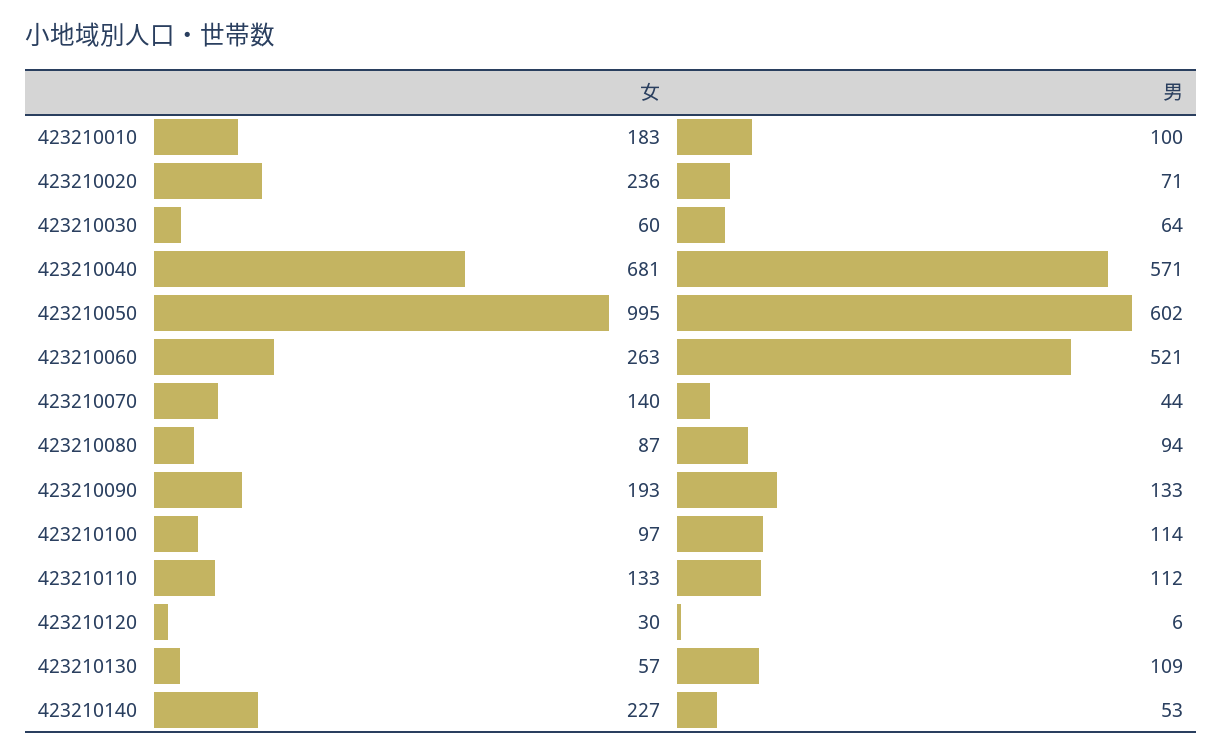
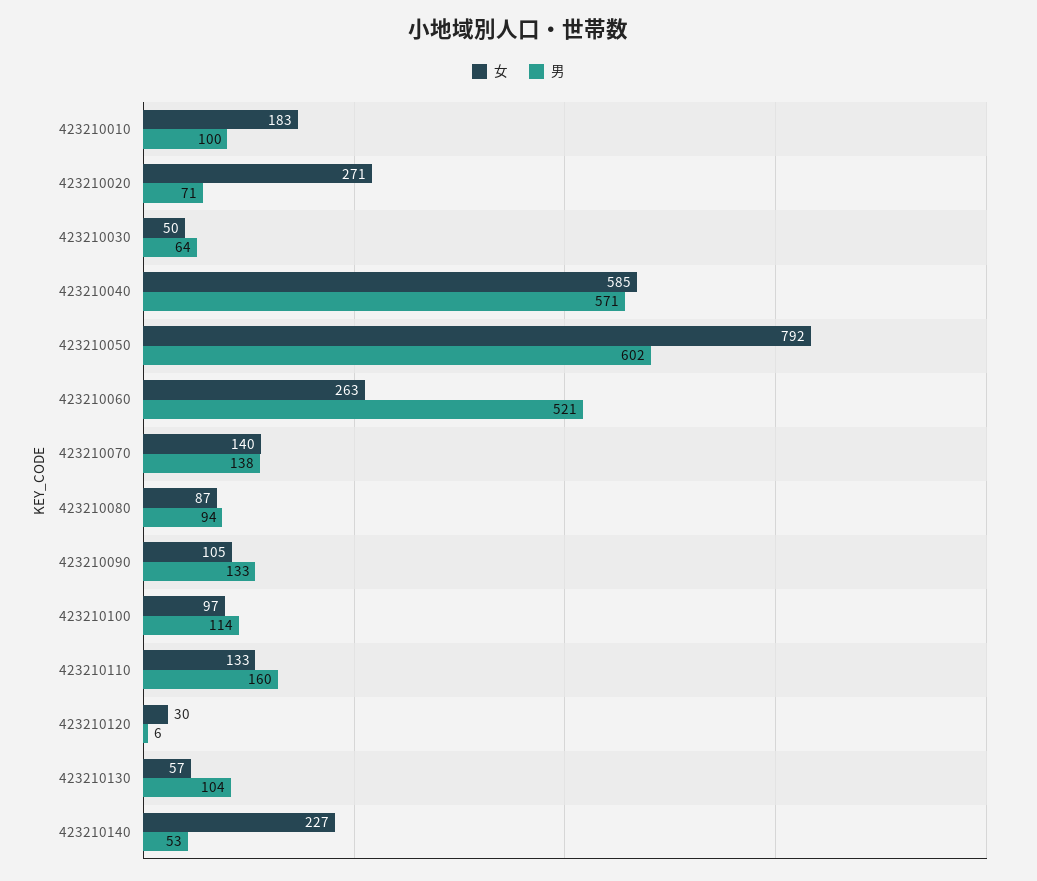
女, 423210020: 236 -> 271
女, 423210030: 60 -> 50
女, 423210040: 681 -> 585
女, 423210050: 995 -> 792
男, 423210070: 44 -> 138
女, 423210090: 193 -> 105
男, 423210110: 112 -> 160
男, 423210130: 109 -> 104

